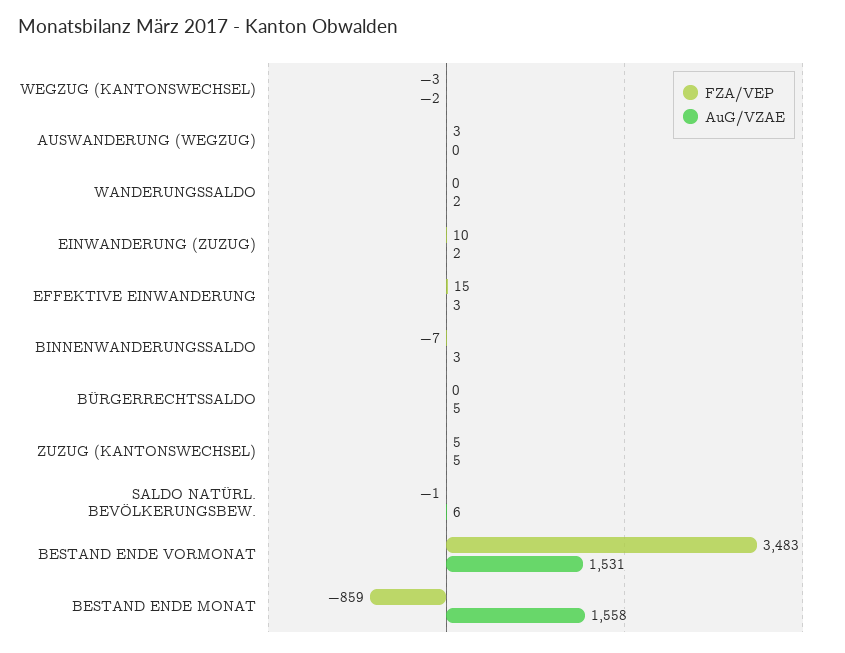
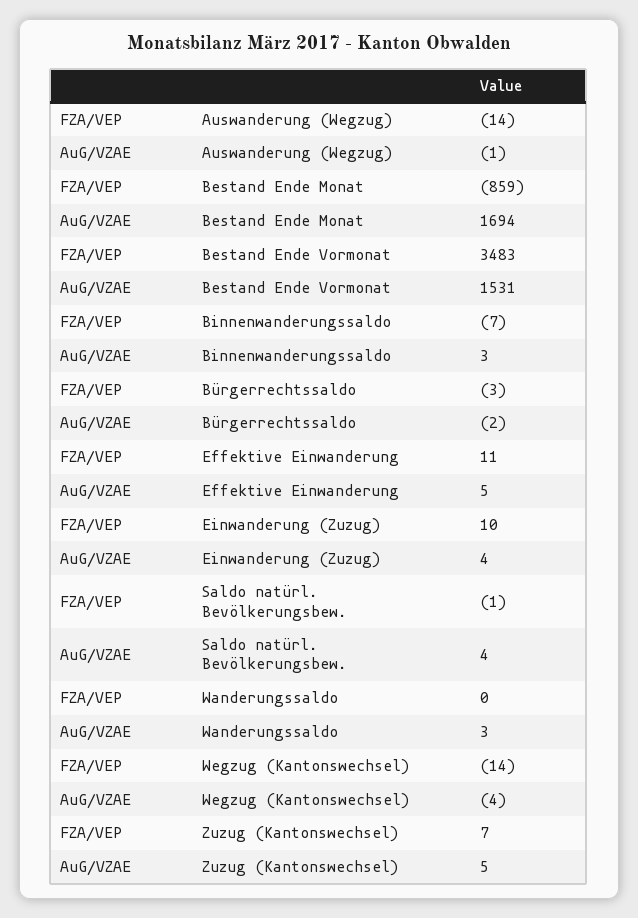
FZA/VEP, WEGZUG (KANTONSWECHSEL): -3 -> -14
AuG/VZAE, WEGZUG (KANTONSWECHSEL): -2 -> -4
FZA/VEP, AUSWANDERUNG (WEGZUG): 3 -> -14
AuG/VZAE, AUSWANDERUNG (WEGZUG): 0 -> -1
AuG/VZAE, WANDERUNGSSALDO: 2 -> 3
AuG/VZAE, EINWANDERUNG (ZUZUG): 2 -> 4
FZA/VEP, EFFEKTIVE EINWANDERUNG: 15 -> 11
AuG/VZAE, EFFEKTIVE EINWANDERUNG: 3 -> 5
FZA/VEP, BÜRGERRECHTSSALDO: 0 -> -3
AuG/VZAE, BÜRGERRECHTSSALDO: 5 -> -2
FZA/VEP, ZUZUG (KANTONSWECHSEL): 5 -> 7
AuG/VZAE, SALDO NATÜRL. BEVÖLKERUNGSBEW.: 6 -> 4
AuG/VZAE, BESTAND ENDE MONAT: 1558 -> 1694

